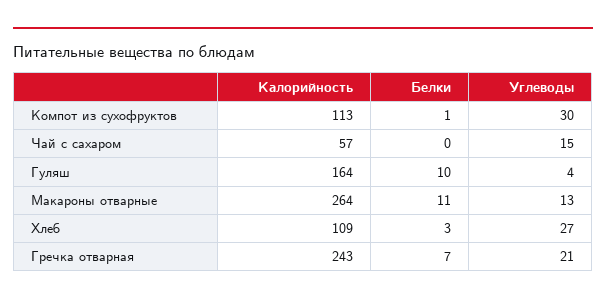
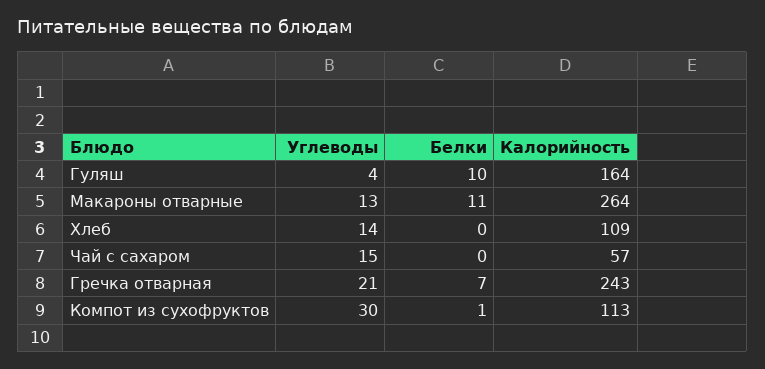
Белки, Хлеб: 3 -> 0
Углеводы, Хлеб: 27 -> 14

